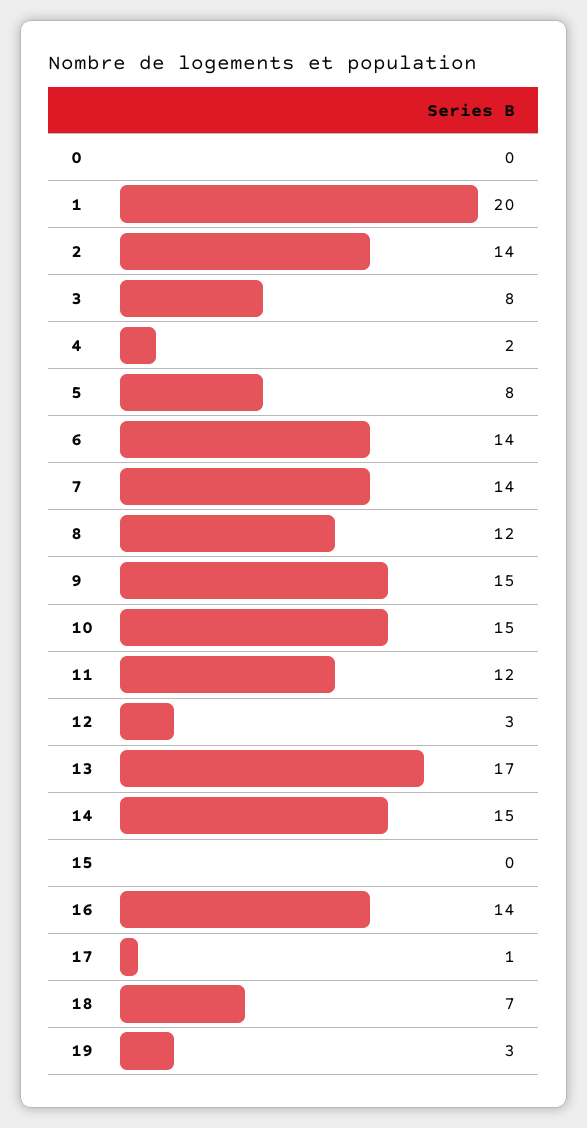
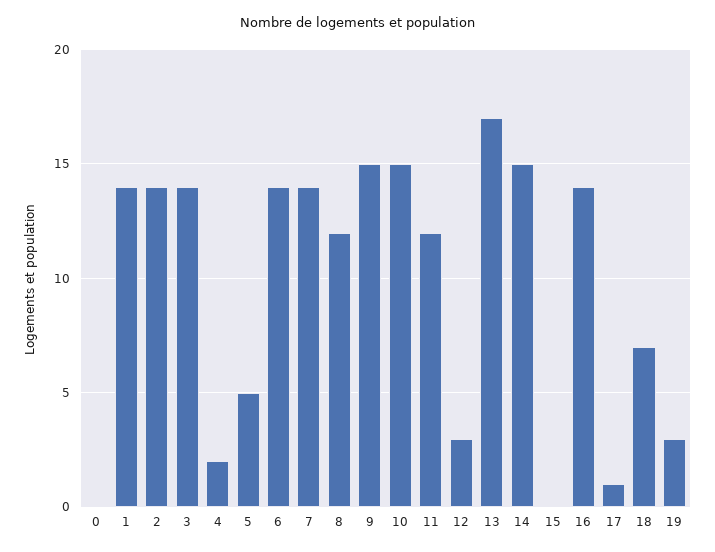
1: 20 -> 14
3: 8 -> 14
5: 8 -> 5

